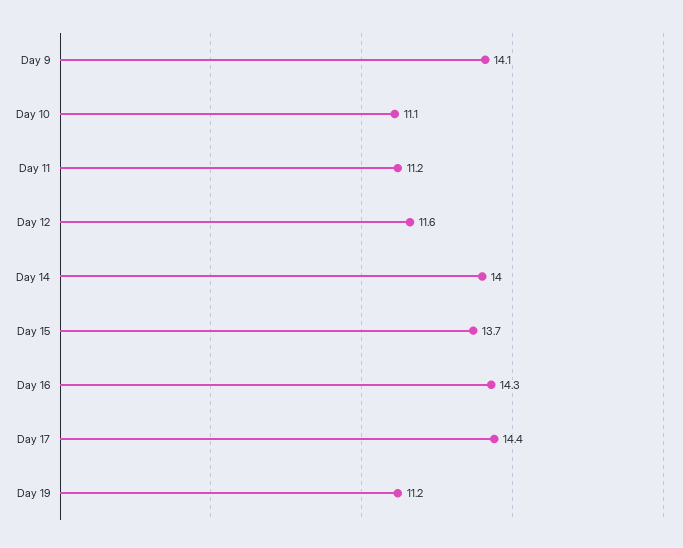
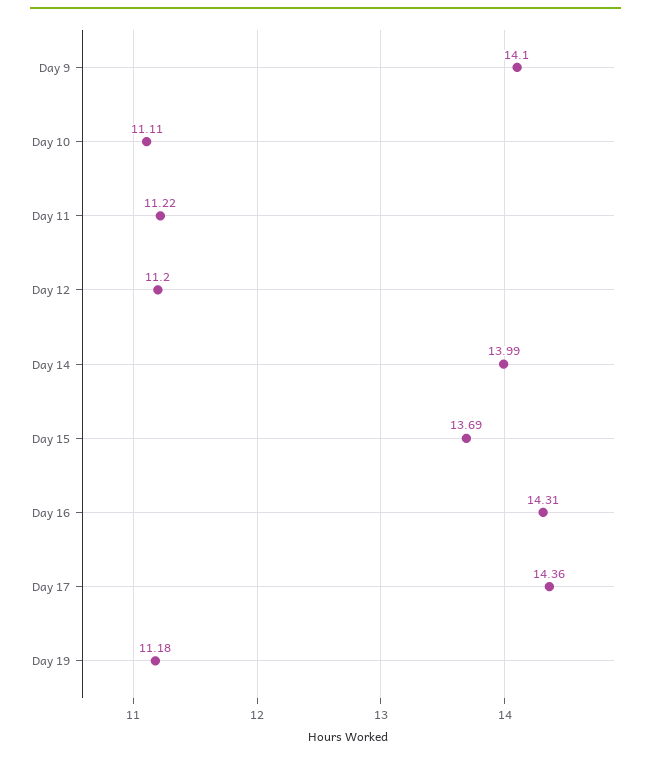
Day 12: 11.6 -> 11.2

